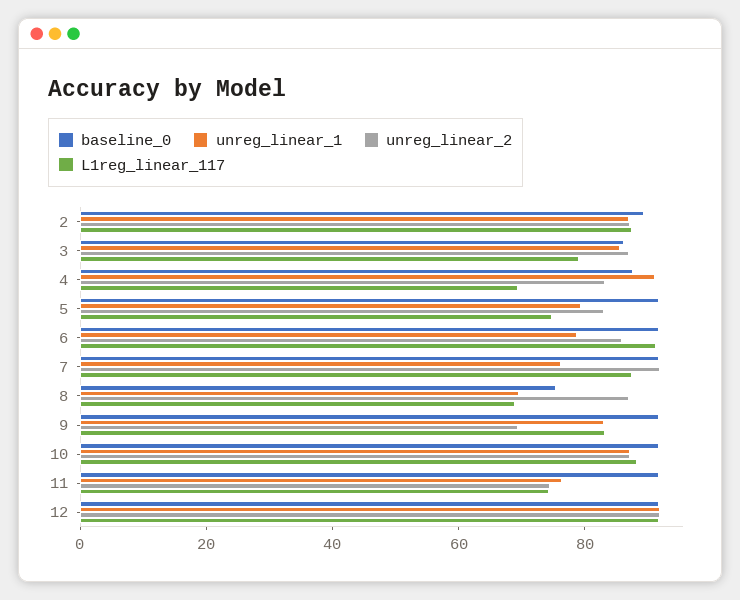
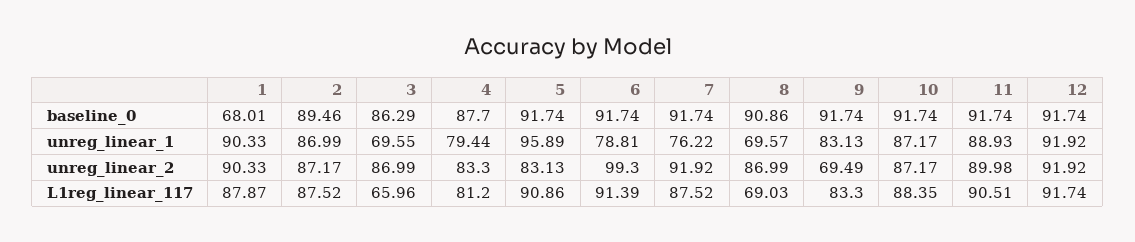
unreg_linear_1, 3: 85 -> 69.55
L1reg_linear_117, 3: 80 -> 65.96
unreg_linear_1, 4: 90 -> 79.44
L1reg_linear_117, 4: 70 -> 81.2
unreg_linear_1, 5: 80 -> 95.89
L1reg_linear_117, 5: 75 -> 90.86
unreg_linear_2, 6: 85 -> 99.3
baseline_0, 8: 75 -> 90.86
unreg_linear_1, 11: 75 -> 88.93
unreg_linear_2, 11: 75 -> 89.98
L1reg_linear_117, 11: 75 -> 90.51
baseline_0, 1: none -> 68.01
unreg_linear_1, 1: none -> 90.33
unreg_linear_2, 1: none -> 90.33
L1reg_linear_117, 1: none -> 87.87

